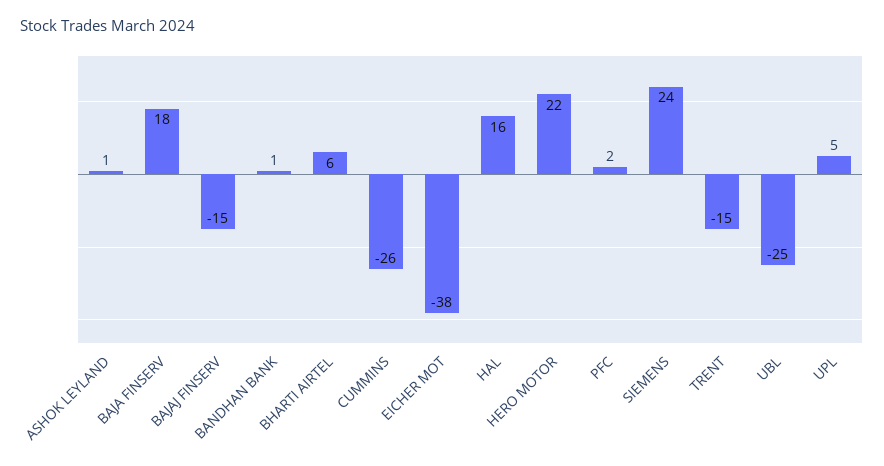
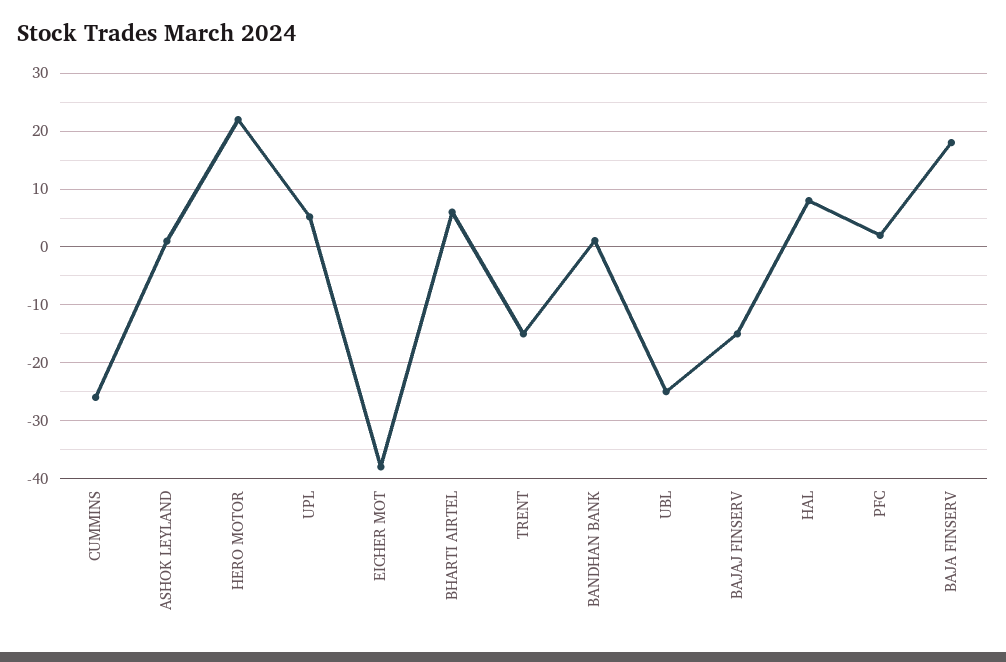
HAL: 16 -> 8
SIEMENS: 24 -> none

